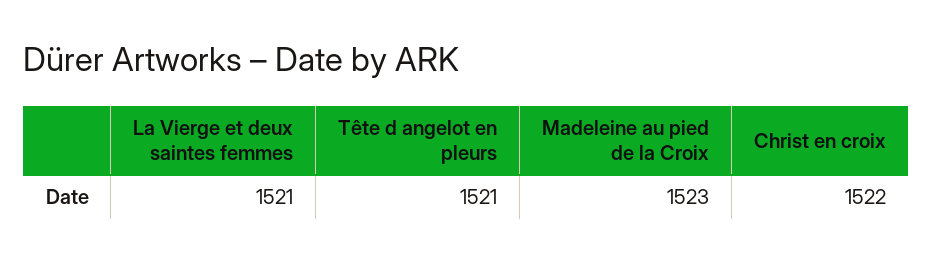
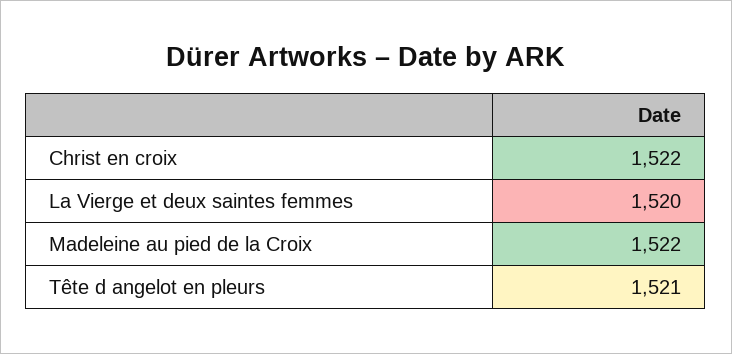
La Vierge et deux saintes femmes: 1521 -> 1520
Madeleine au pied de la Croix: 1523 -> 1522

